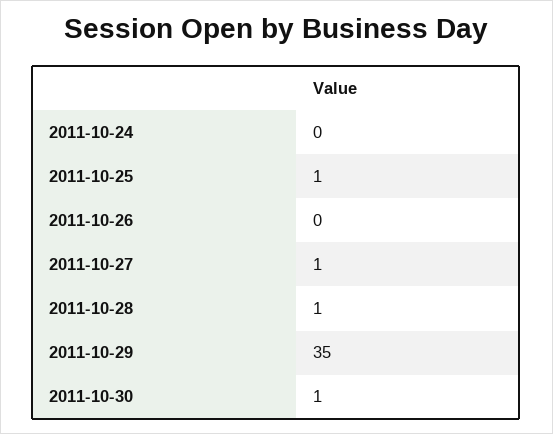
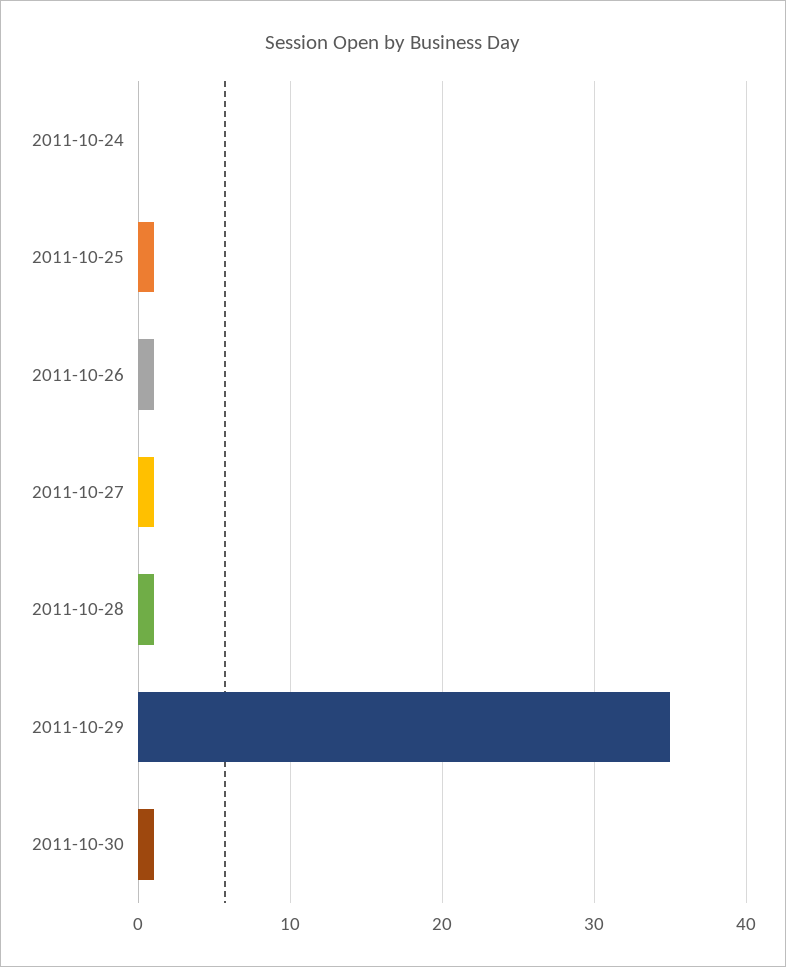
2011-10-26: 0 -> 1

